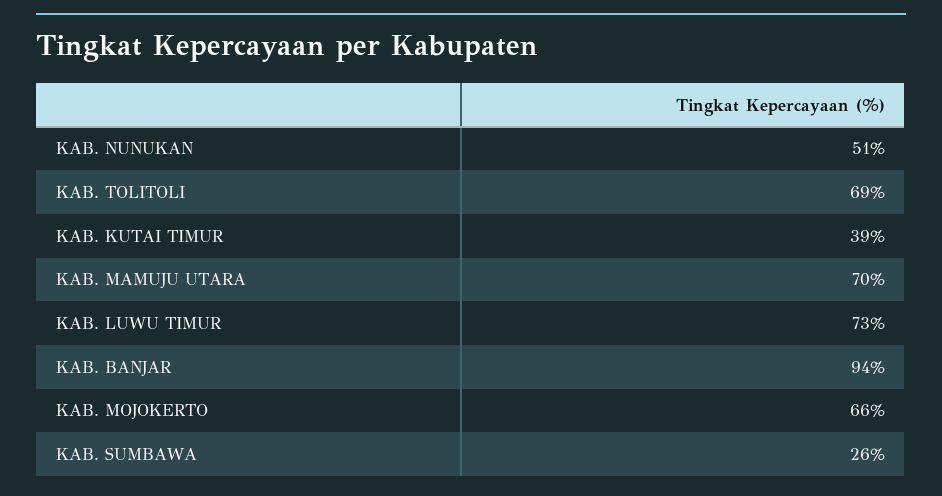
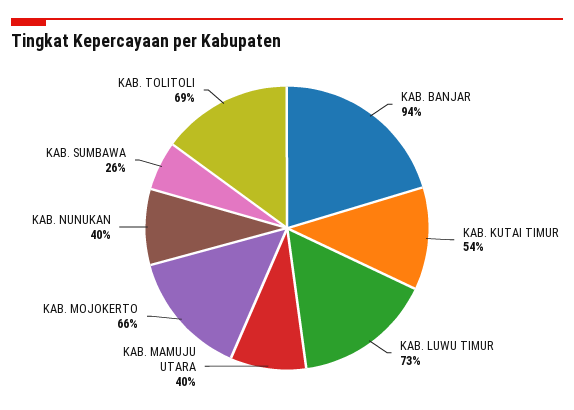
KAB. NUNUKAN: 51 -> 40
KAB. KUTAI TIMUR: 39 -> 54
KAB. MAMUJU UTARA: 70 -> 40

